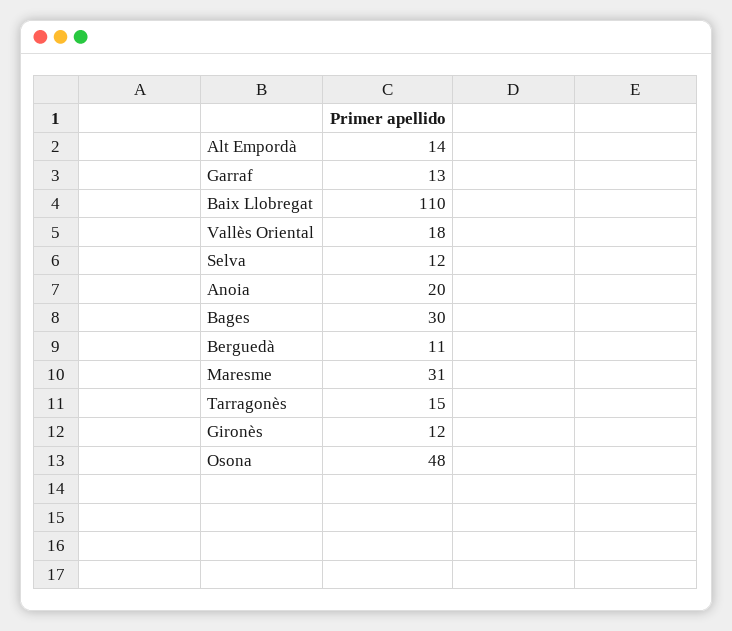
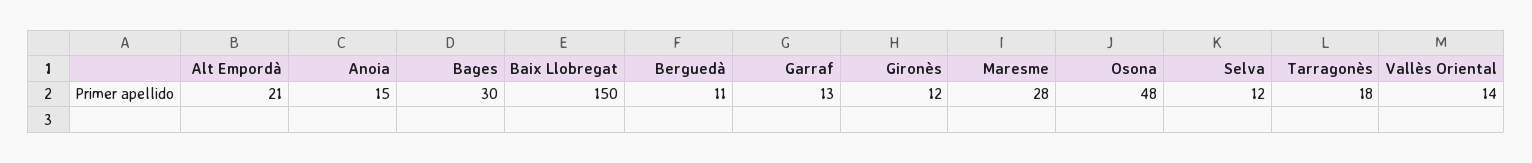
Alt Empordà: 14 -> 21
Baix Llobregat: 110 -> 150
Vallès Oriental: 18 -> 14
Anoia: 20 -> 15
Maresme: 31 -> 28
Tarragonès: 15 -> 18

